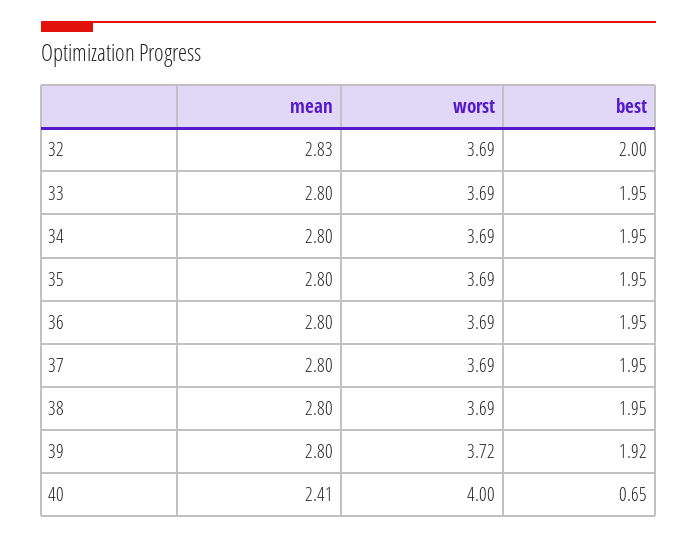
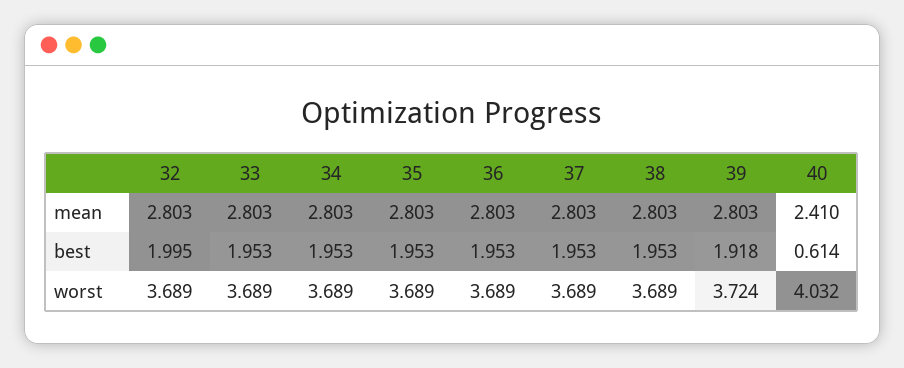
mean, 32: 2.83 -> 2.803
worst, 40: 4 -> 4.032
best, 40: 0.65 -> 0.614

